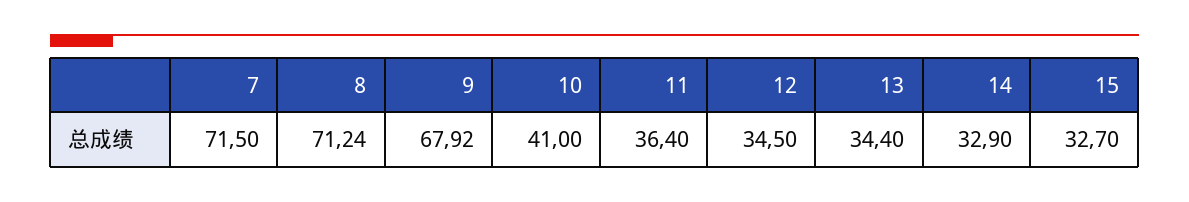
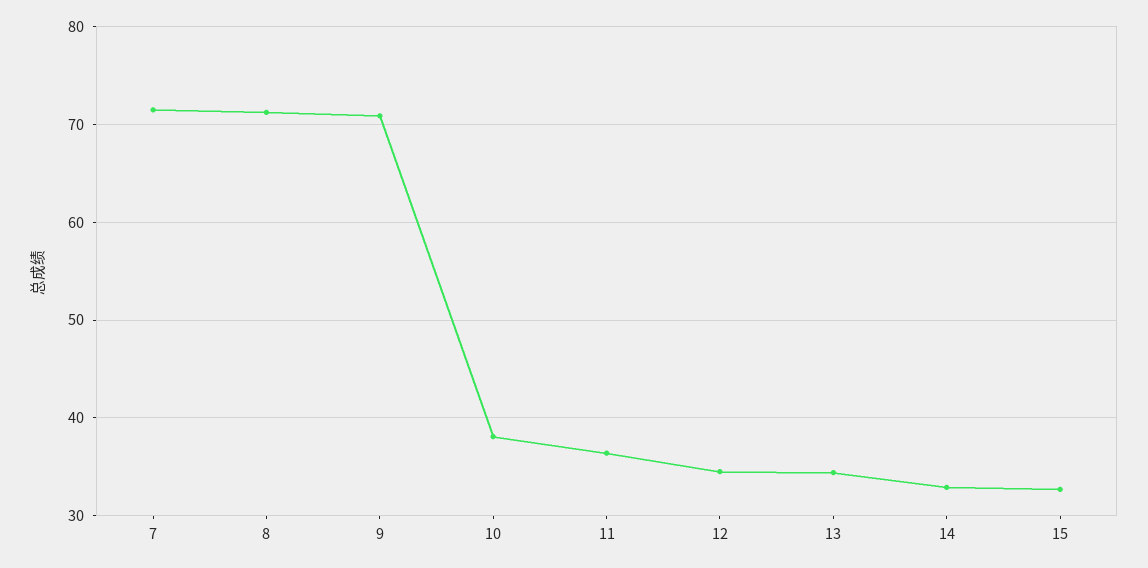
9: 67.92 -> 71
10: 41 -> 38

